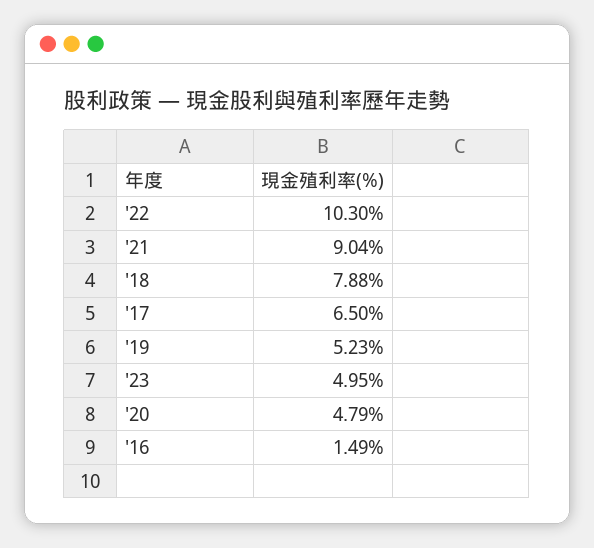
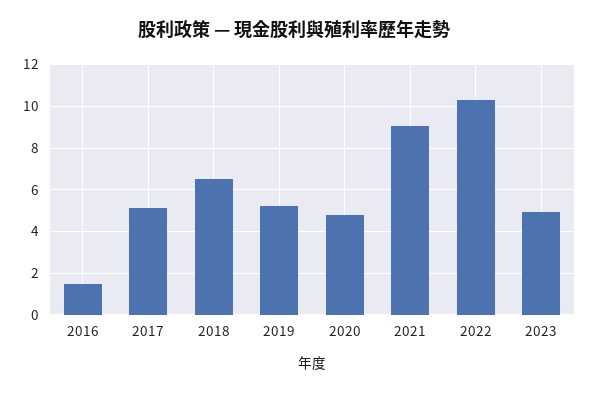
'18: 7.88 -> 6.5
'17: 6.5 -> 5

